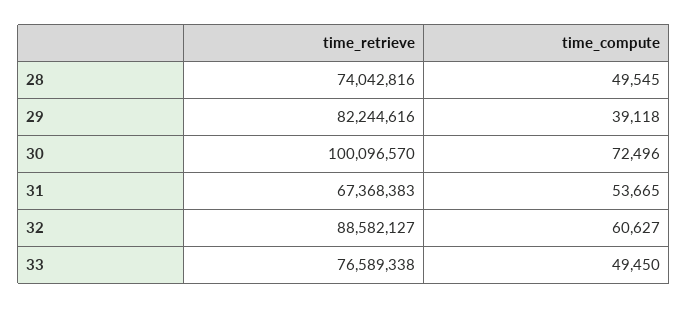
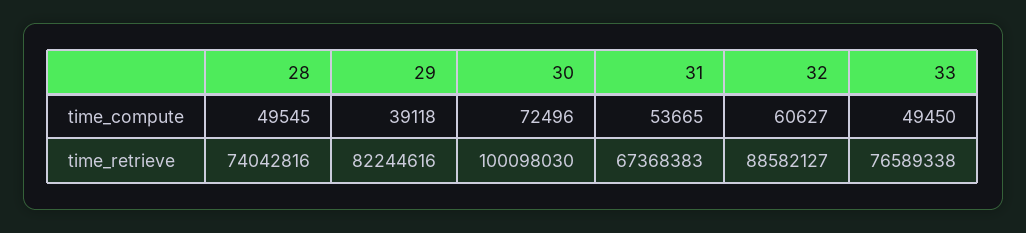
time_retrieve, 30: 100096570 -> 100098030

